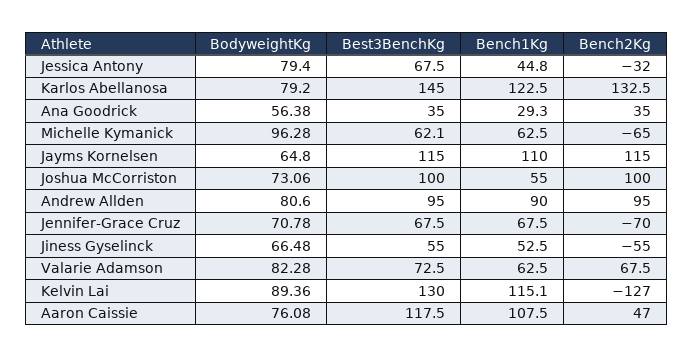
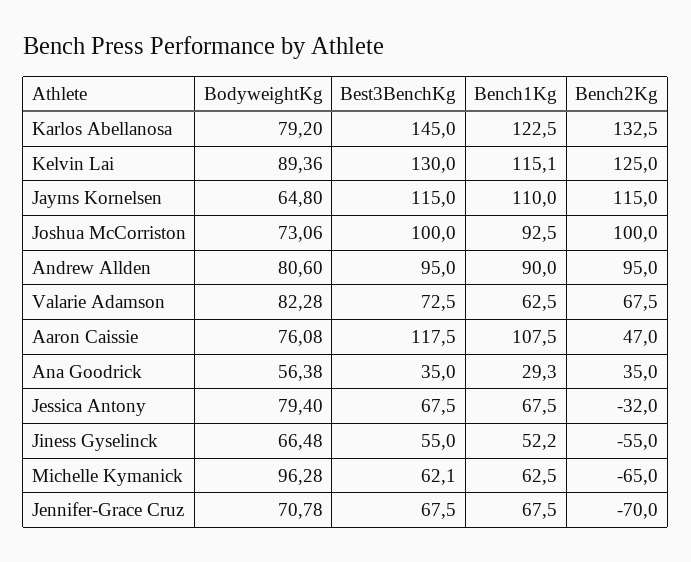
Bench1Kg, Jessica Antony: 44.8 -> 67.5
Bench1Kg, Joshua McCorriston: 55 -> 92.5
Bench1Kg, Jiness Gyselinck: 52.5 -> 52.2
Bench2Kg, Kelvin Lai: -127 -> 125

